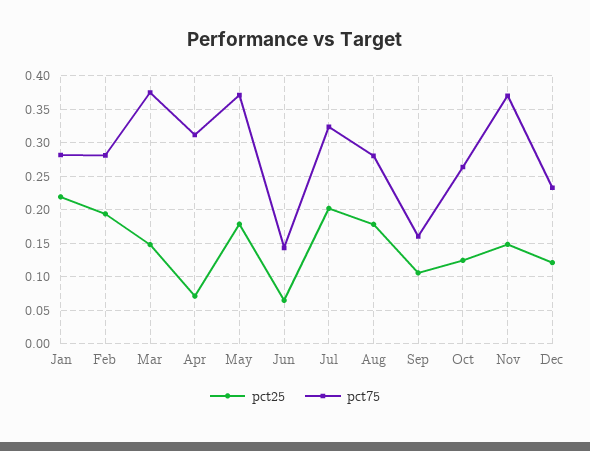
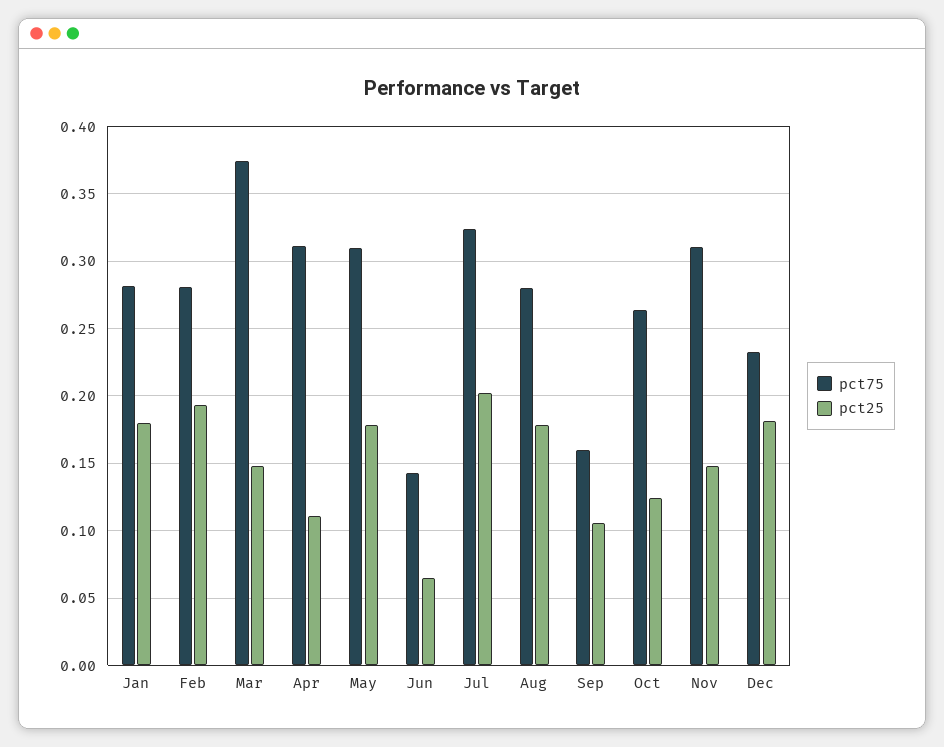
pct25, Jan: 0.22 -> 0.18
pct25, Apr: 0.07 -> 0.11
pct75, May: 0.37 -> 0.31
pct75, Nov: 0.37 -> 0.31
pct25, Dec: 0.12 -> 0.18

